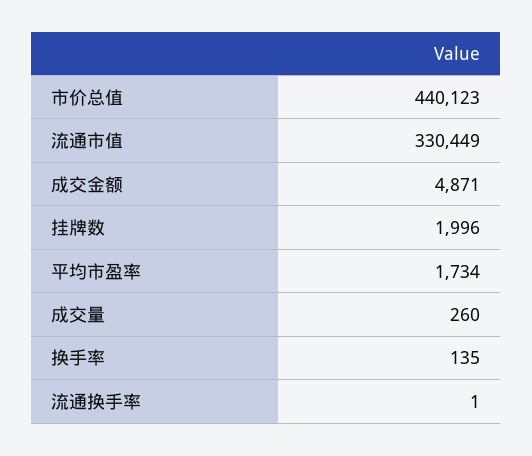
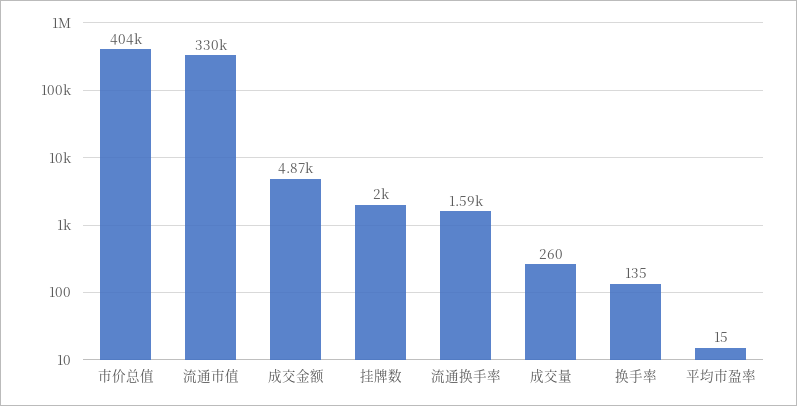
市价总值: 440123 -> 404000
平均市盈率: 1734 -> 15
流通换手率: 1 -> 1590

